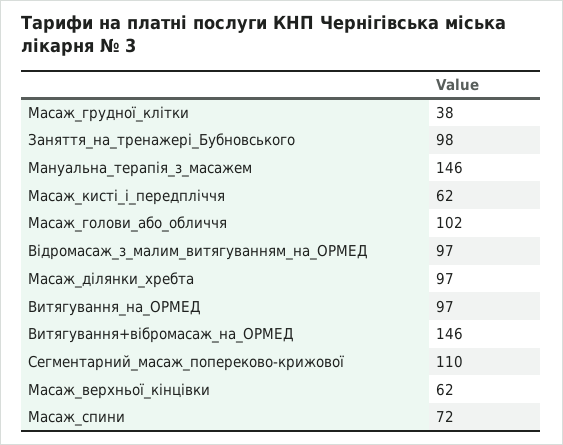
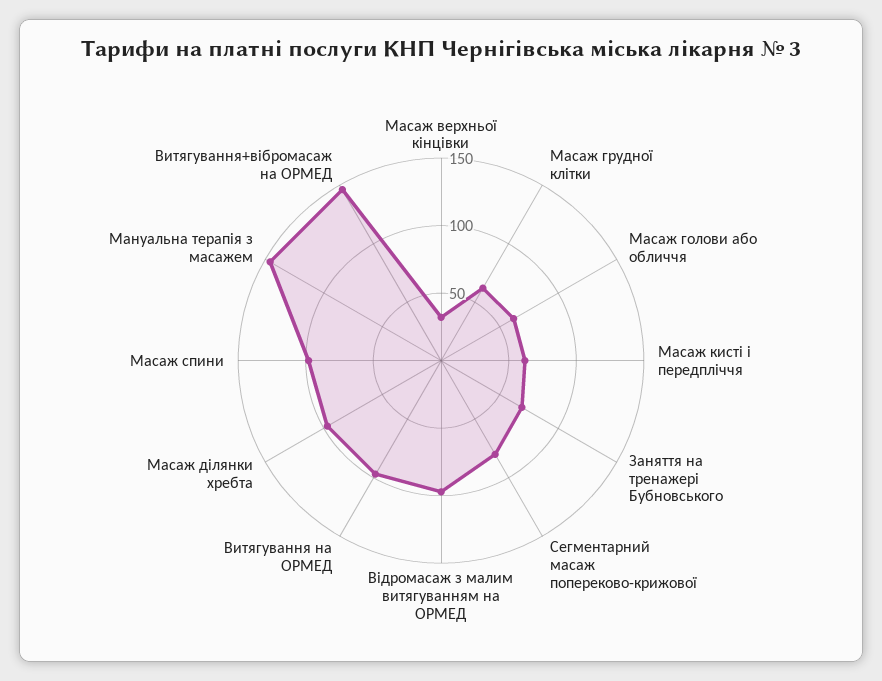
Масаж_грудної_клітки: 38 -> 60
Заняття_на_тренажері_Бубновського: 98 -> 70
Масаж_голови_або_обличчя: 102 -> 60
Сегментарний_масаж_попереково-крижової: 110 -> 80
Масаж_верхньої_кінцівки: 62 -> 30
Масаж_спини: 72 -> 100

